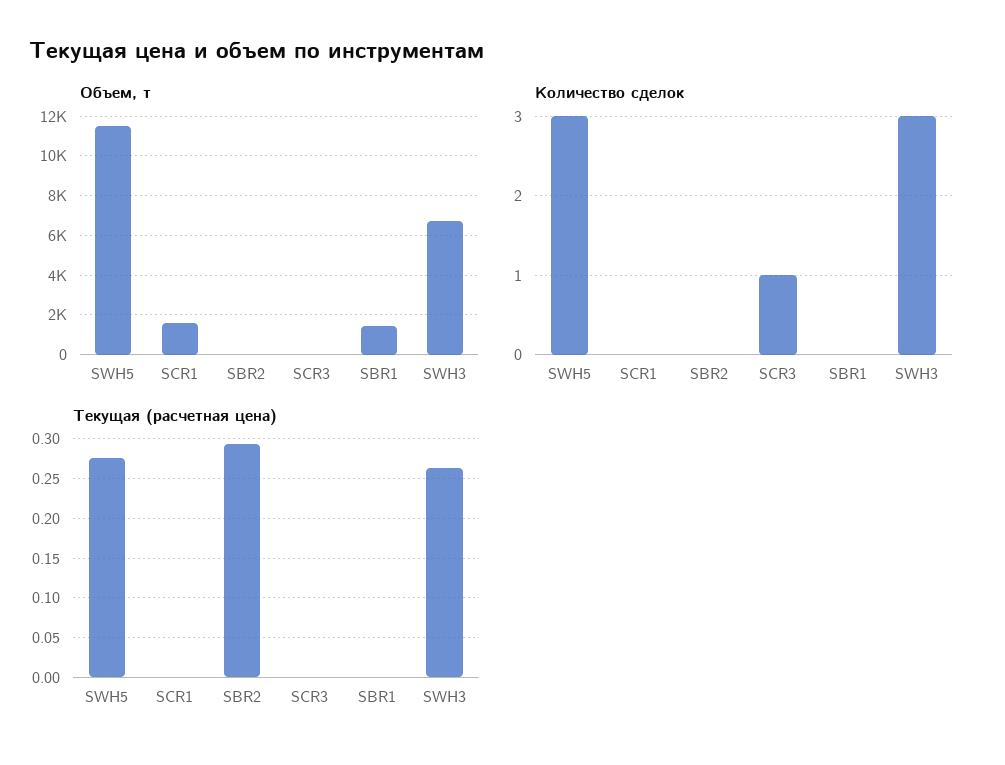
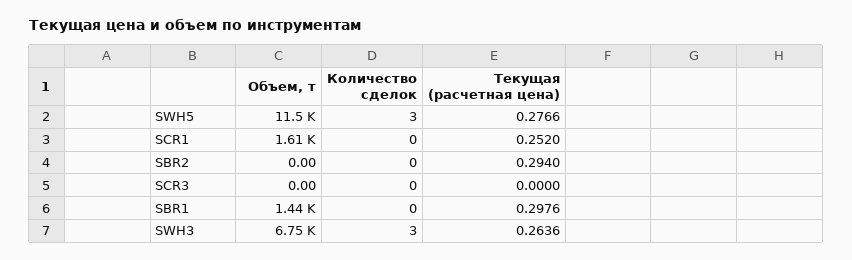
Количество сделок, SCR3: 1 -> 0
Текущая (расчетная цена), SCR1: 0 -> 0.252
Текущая (расчетная цена), SBR1: 0 -> 0.2976

